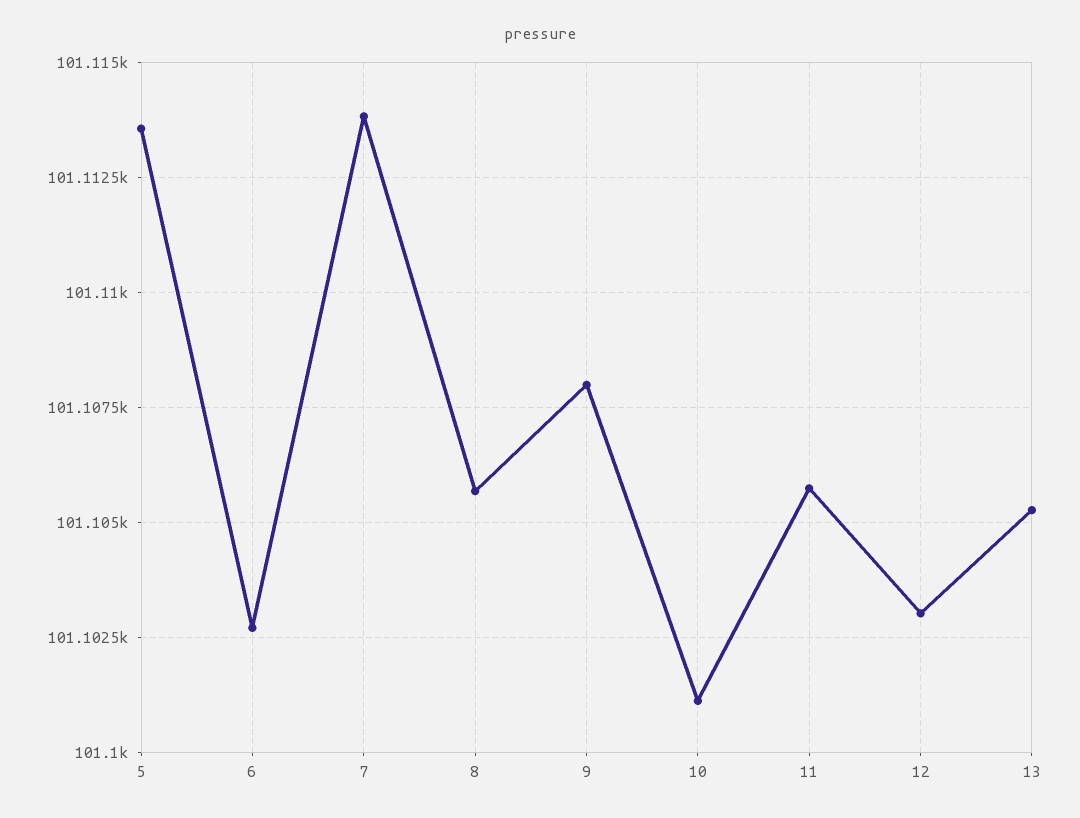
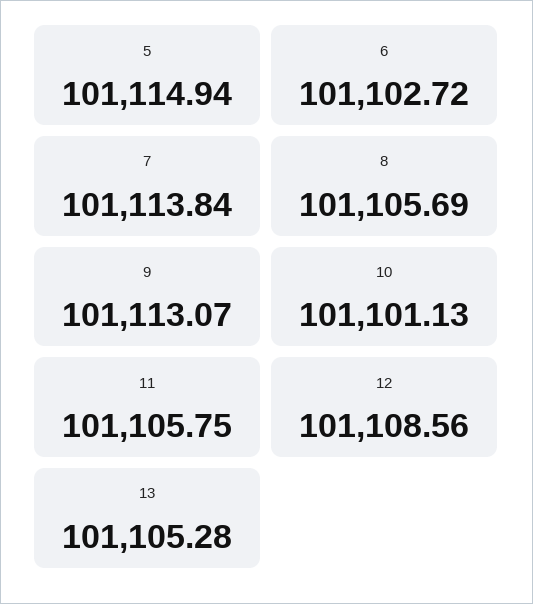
5: 101113.5 -> 101114.94
9: 101108 -> 101113.07
12: 101103 -> 101108.56

